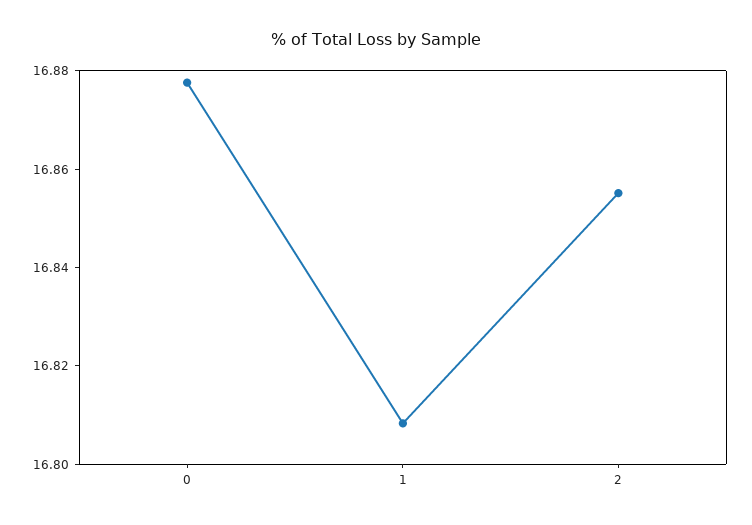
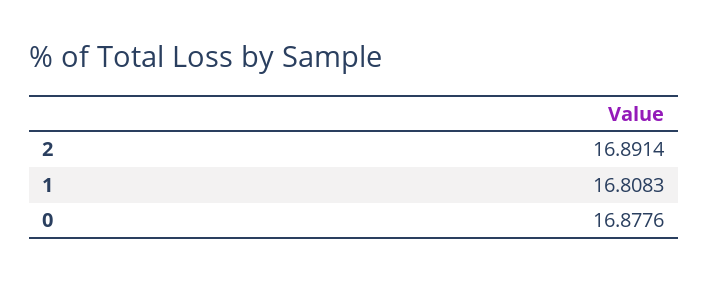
2: 16.855 -> 16.8914

